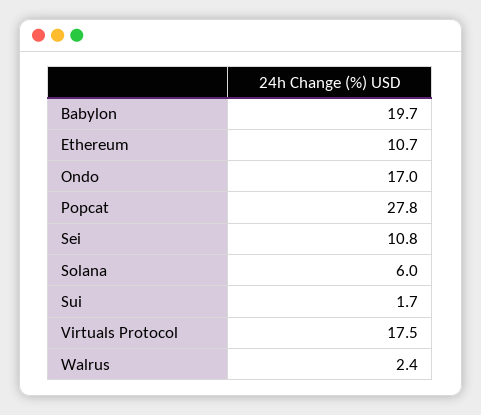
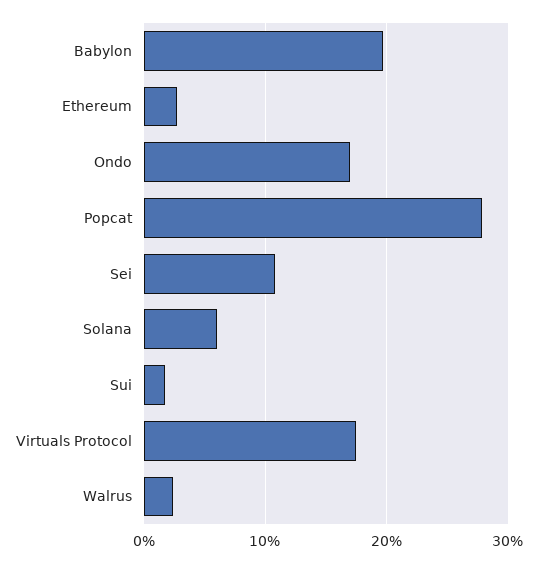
Ethereum: 10.7 -> 3

